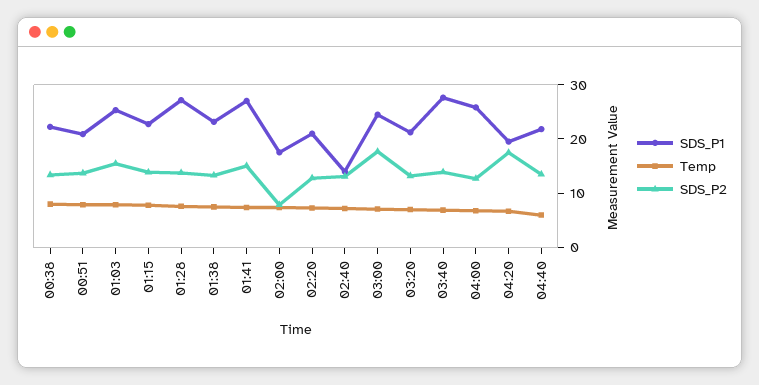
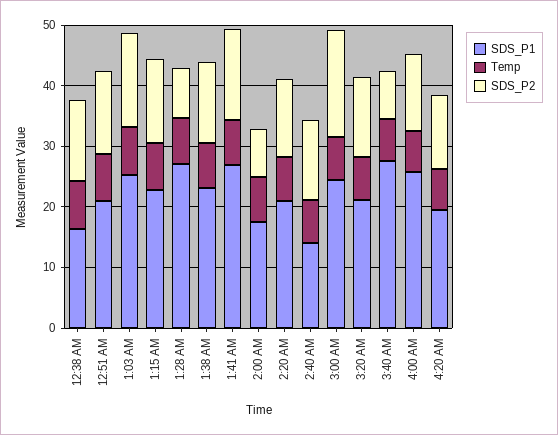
SDS_P1, 00:38: 22 -> 16
SDS_P2, 01:28: 14 -> 8
SDS_P2, 03:40: 14 -> 8
SDS_P2, 04:20: 18 -> 12
SDS_P1, 04:40: 22 -> none
Temp, 04:40: 6 -> none
SDS_P2, 04:40: 14 -> none

